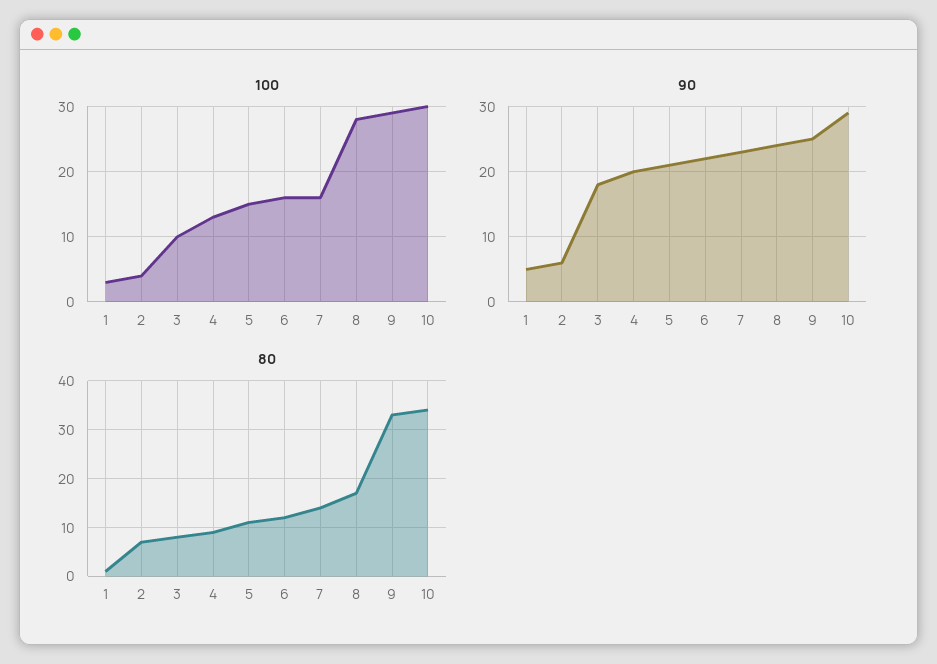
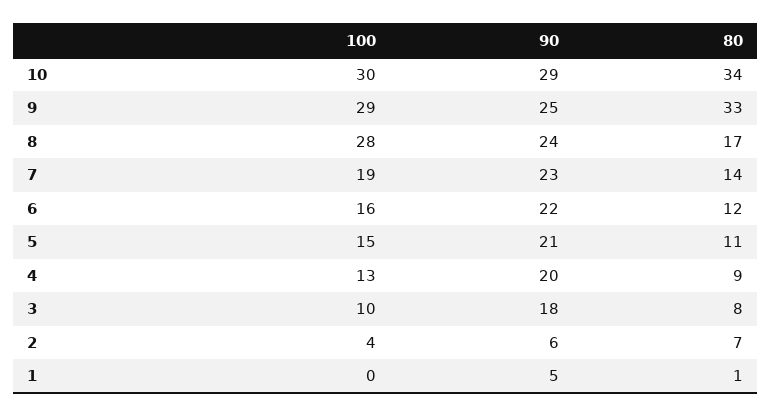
100, 1: 3 -> 0
100, 7: 16 -> 19

